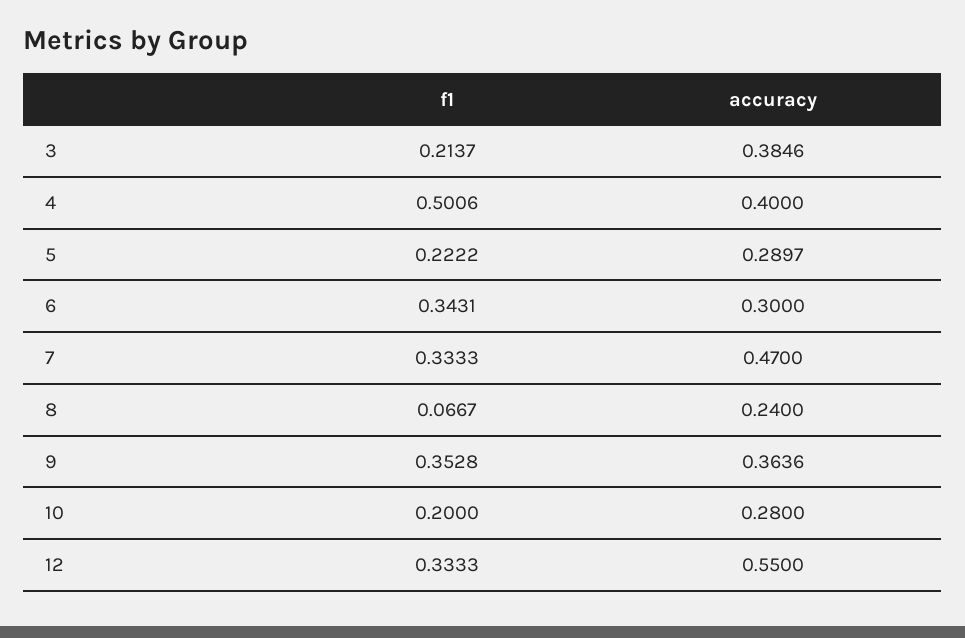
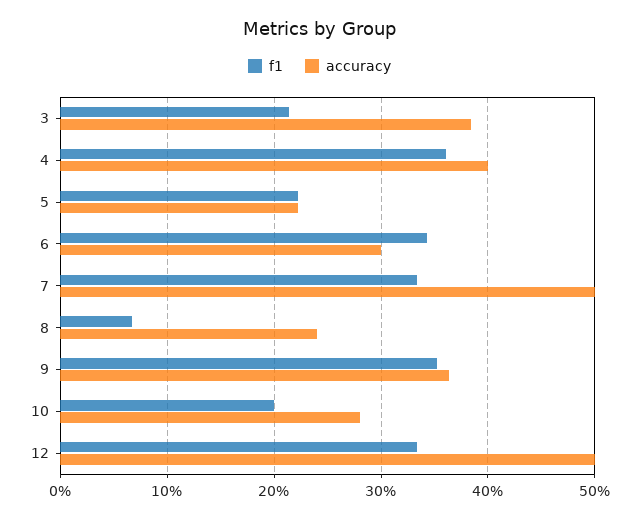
f1, 4: 0.5006 -> 0.36
accuracy, 5: 0.2897 -> 0.22
accuracy, 7: 0.47 -> 0.5
accuracy, 12: 0.55 -> 0.5

